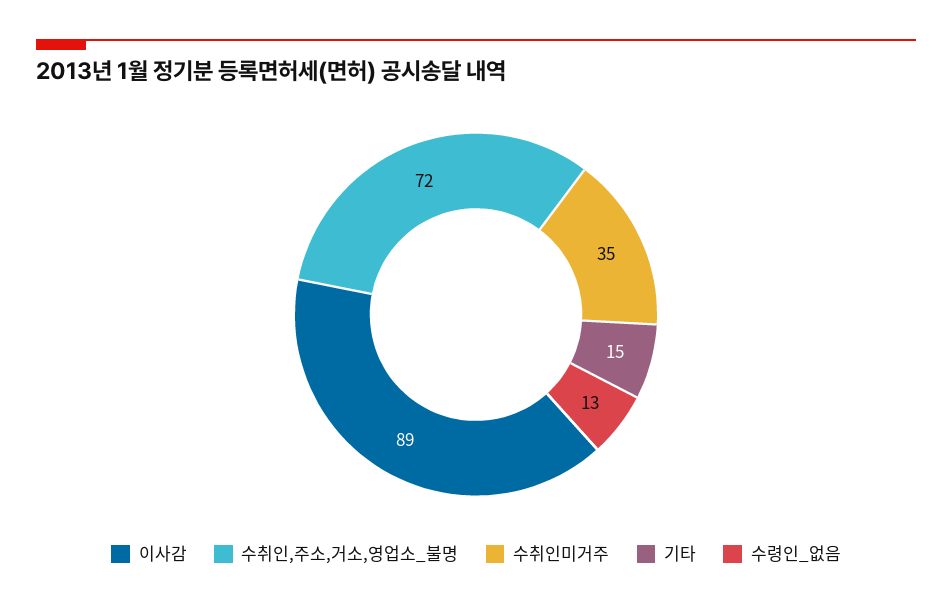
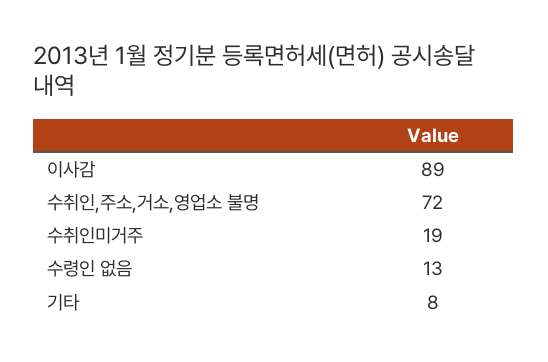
수취인미거주: 35 -> 19
기타: 15 -> 8

